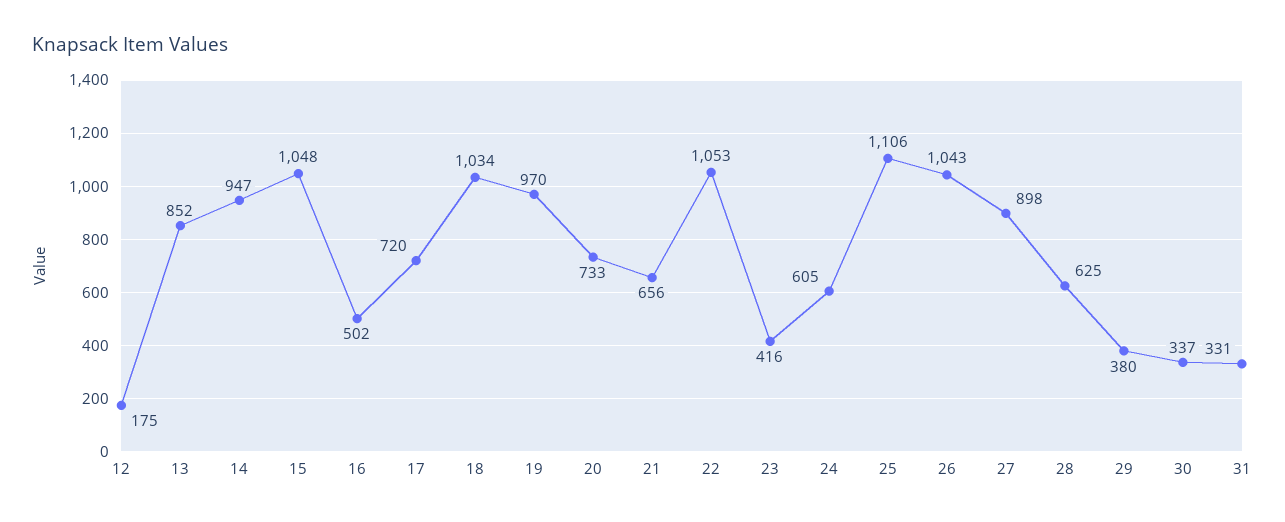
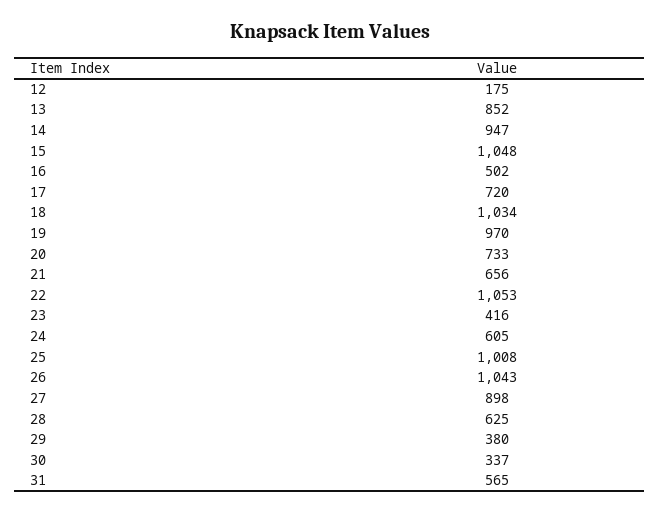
25: 1106 -> 1008
31: 331 -> 565

